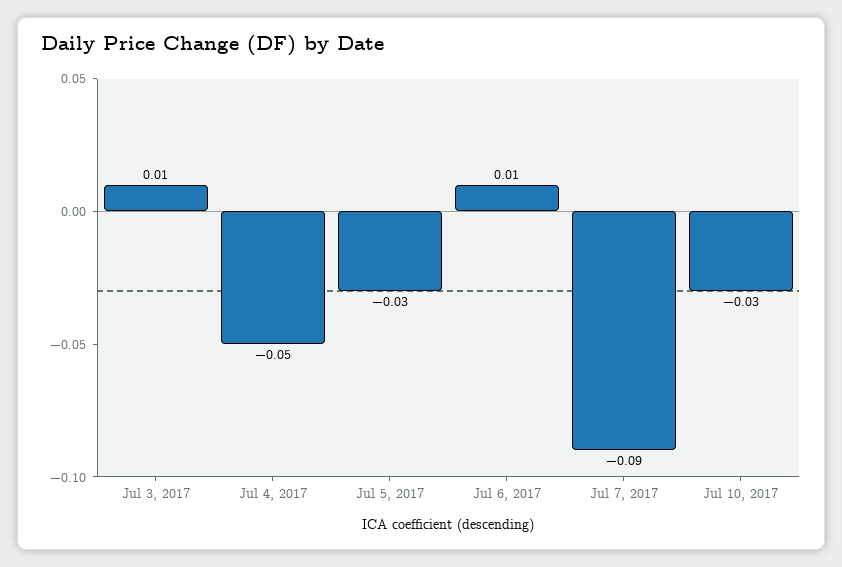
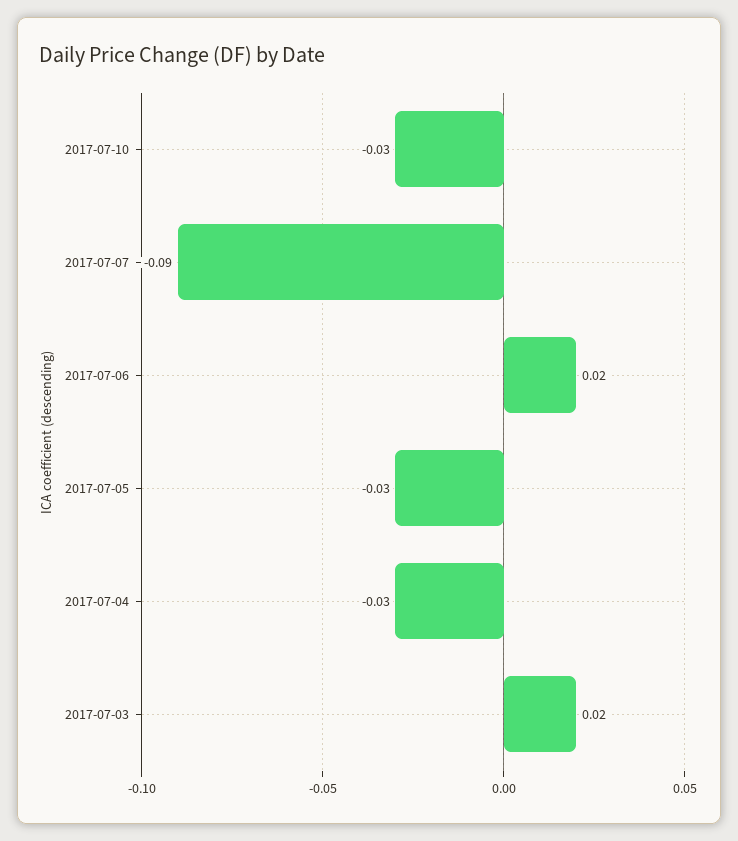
Jul 3, 2017: 0.01 -> 0.02
Jul 4, 2017: -0.05 -> -0.03
Jul 6, 2017: 0.01 -> 0.02

